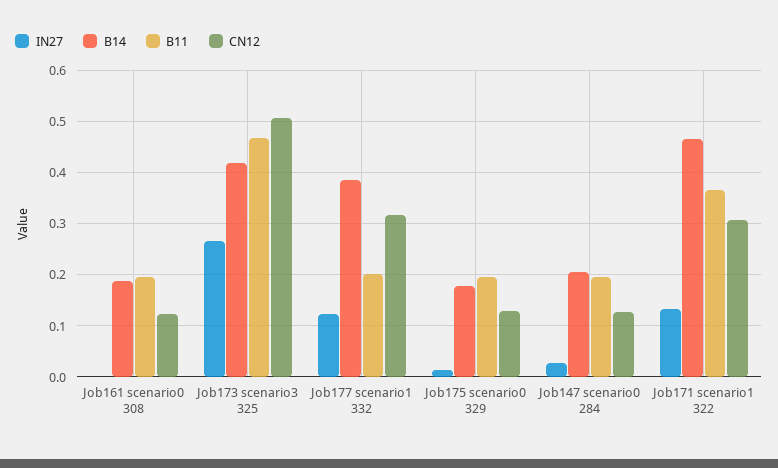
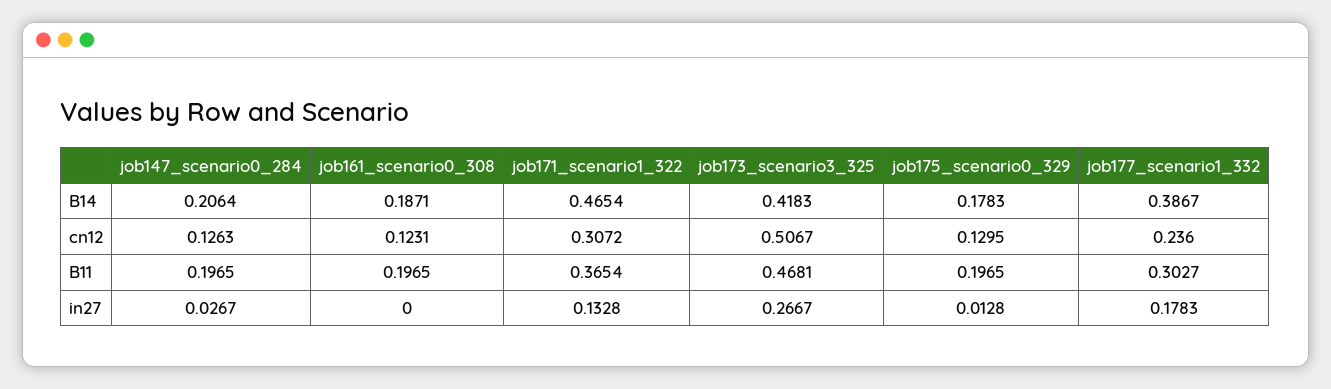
IN27, Job177 scenario1 332: 0.12 -> 0.1783
B11, Job177 scenario1 332: 0.2 -> 0.3027
CN12, Job177 scenario1 332: 0.32 -> 0.236

